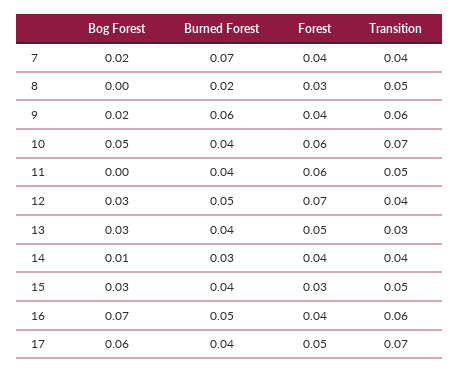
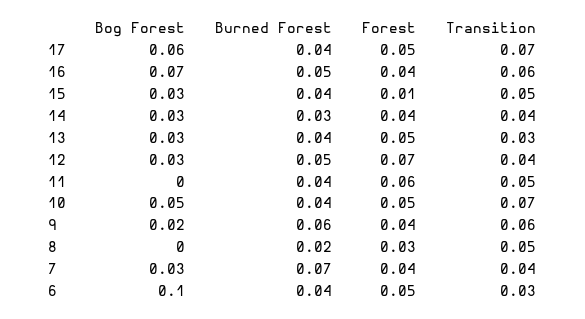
Bog Forest, 7: 0.02 -> 0.03
Forest, 10: 0.06 -> 0.05
Bog Forest, 14: 0.01 -> 0.03
Forest, 15: 0.03 -> 0.01
Bog Forest, 6: none -> 0.1
Burned Forest, 6: none -> 0.04
Forest, 6: none -> 0.05
Transition, 6: none -> 0.03

